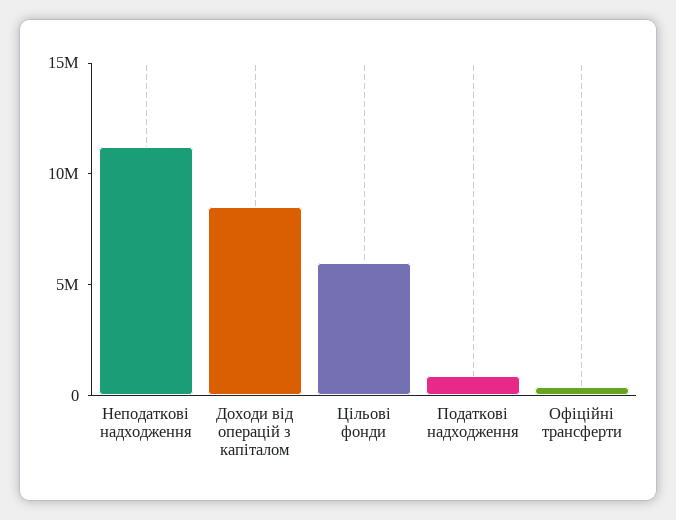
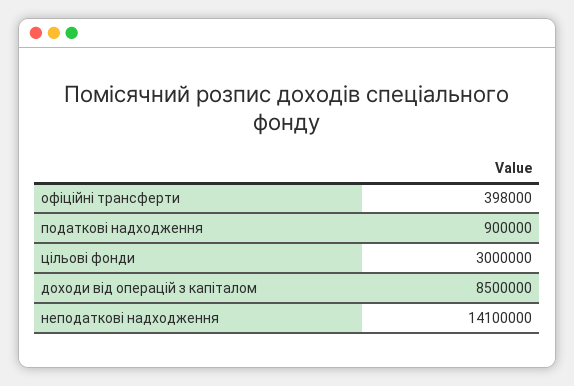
Неподаткові надходження: 11000000 -> 14100000
Цільові фонди: 6000000 -> 3000000

